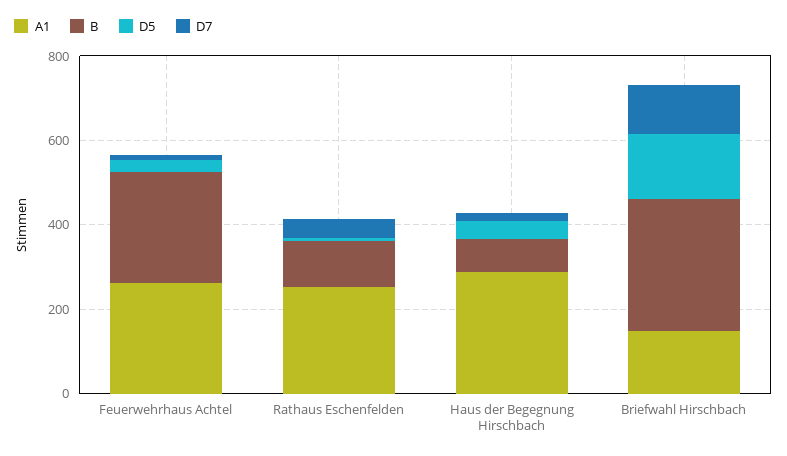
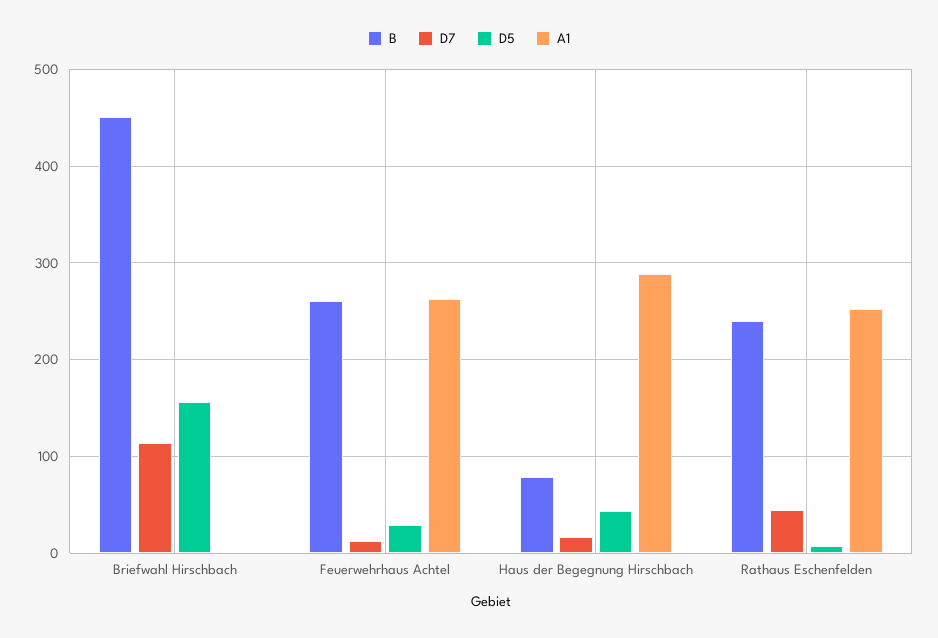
B, Rathaus Eschenfelden: 100 -> 240
A1, Briefwahl Hirschbach: 150 -> 0
B, Briefwahl Hirschbach: 300 -> 450

